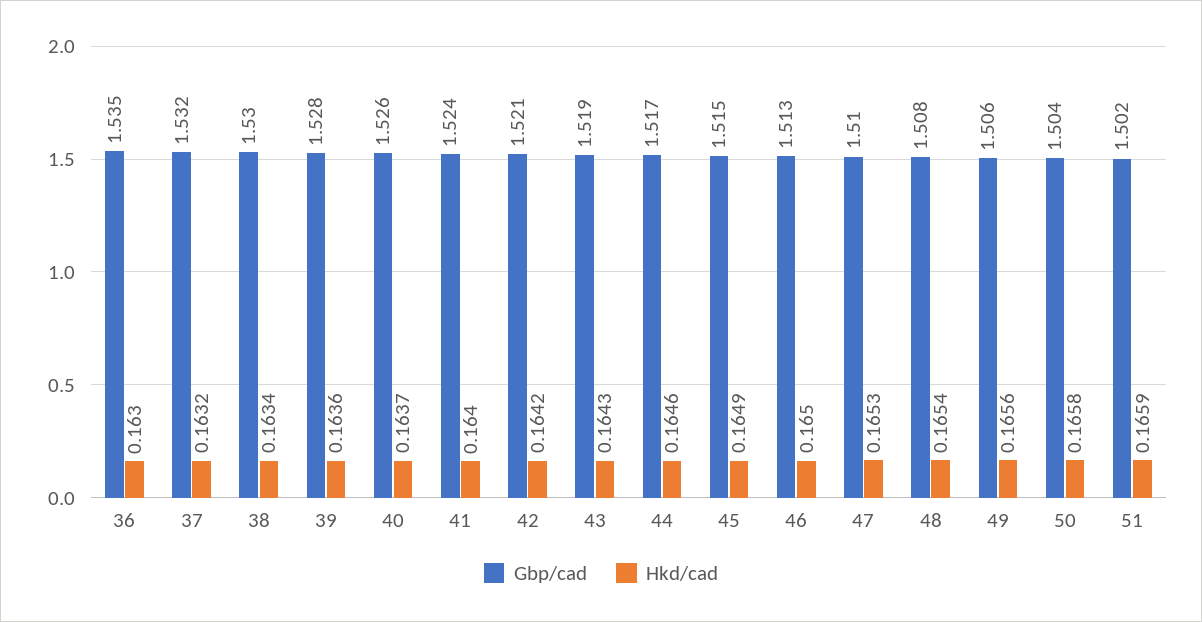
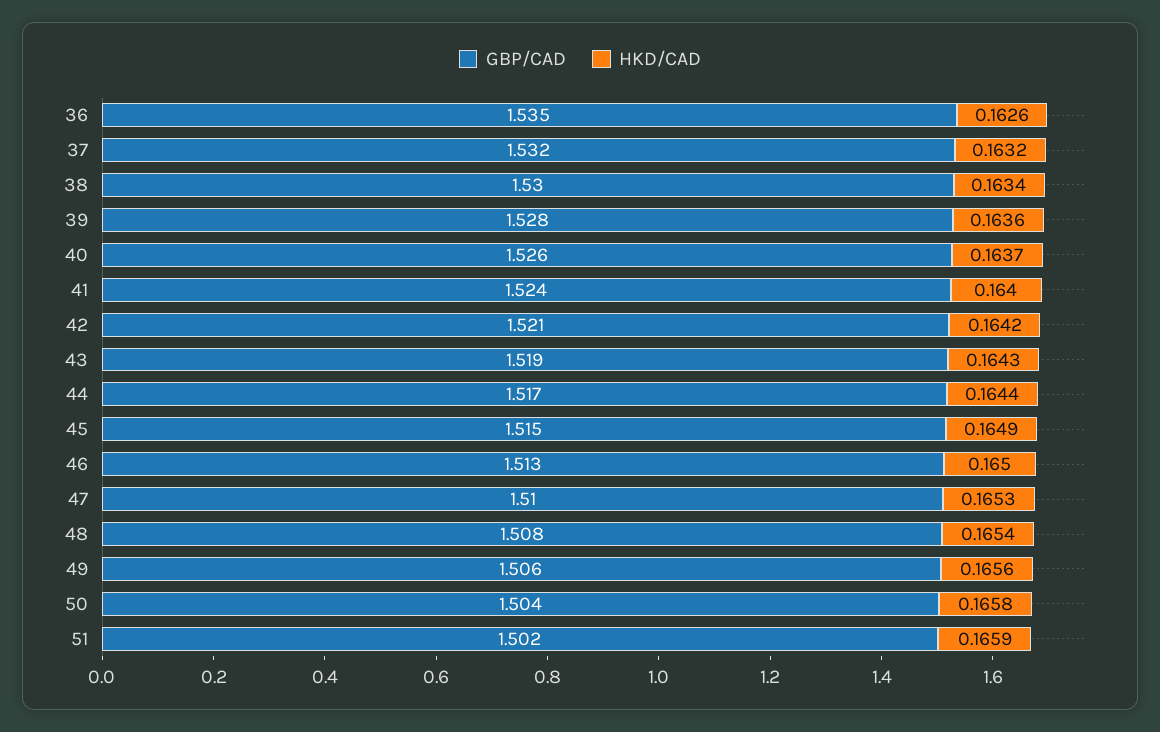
Hkd/cad, 36: 0.163 -> 0.1626
Hkd/cad, 44: 0.1646 -> 0.1644

